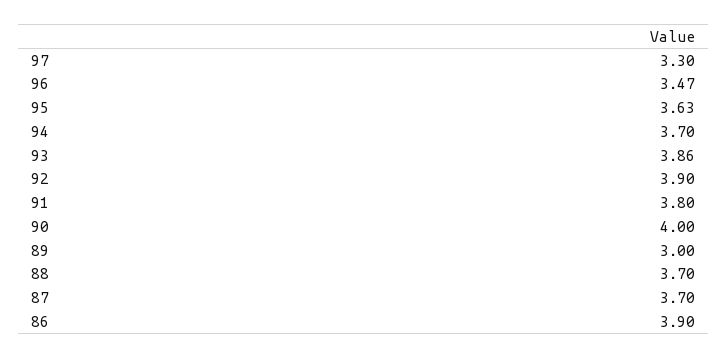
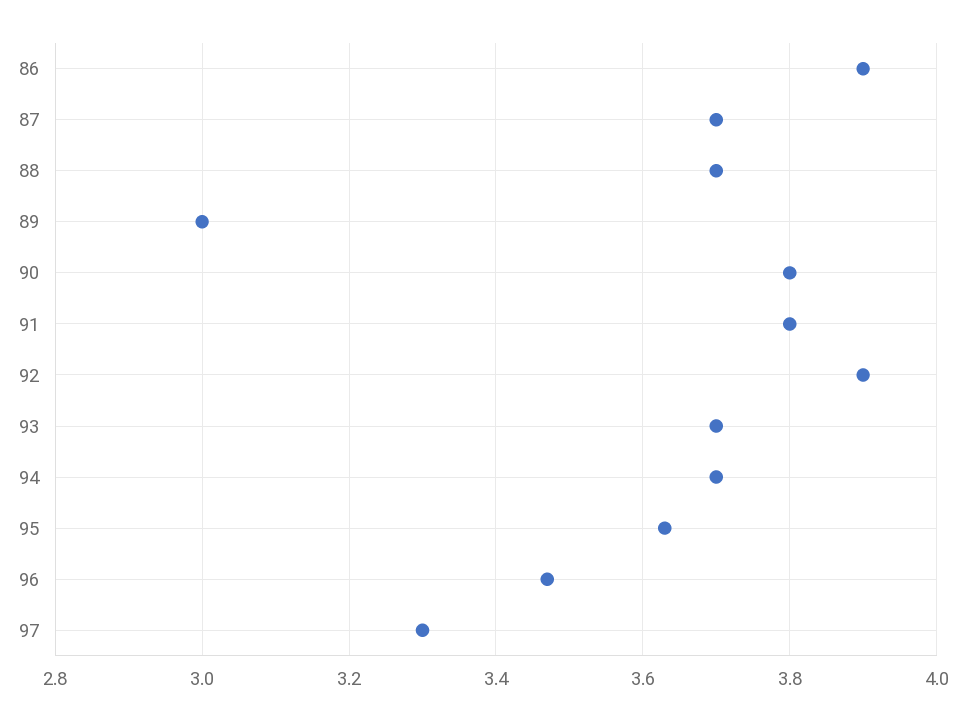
93: 3.86 -> 3.7
90: 4 -> 3.8

